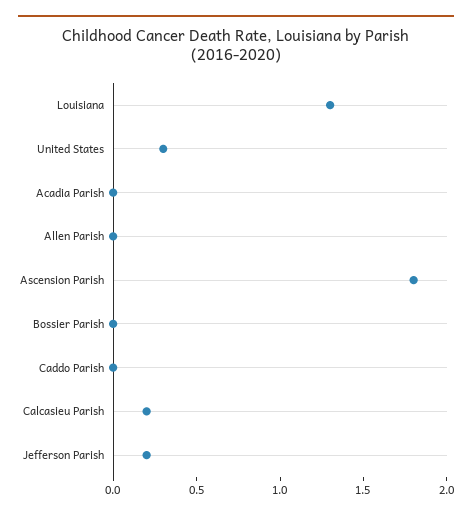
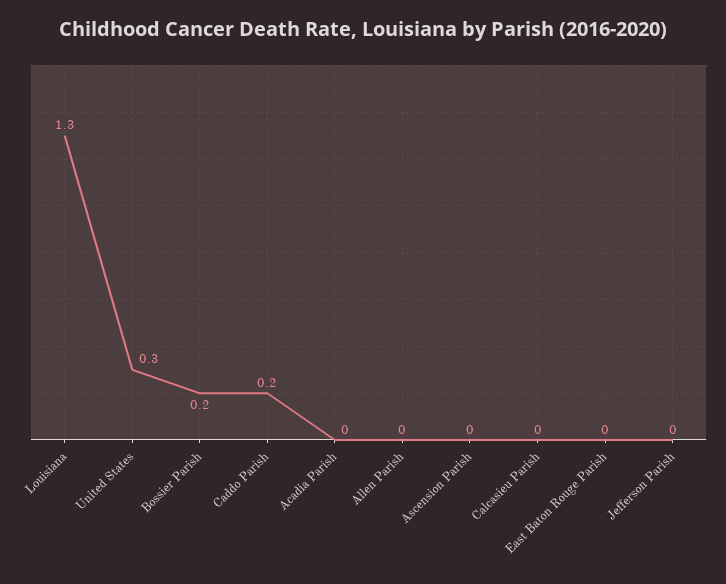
Ascension Parish: 1.8 -> 0
Bossier Parish: 0 -> 0.2
Caddo Parish: 0 -> 0.2
Calcasieu Parish: 0.2 -> 0
Jefferson Parish: 0.2 -> 0
East Baton Rouge Parish: none -> 0

